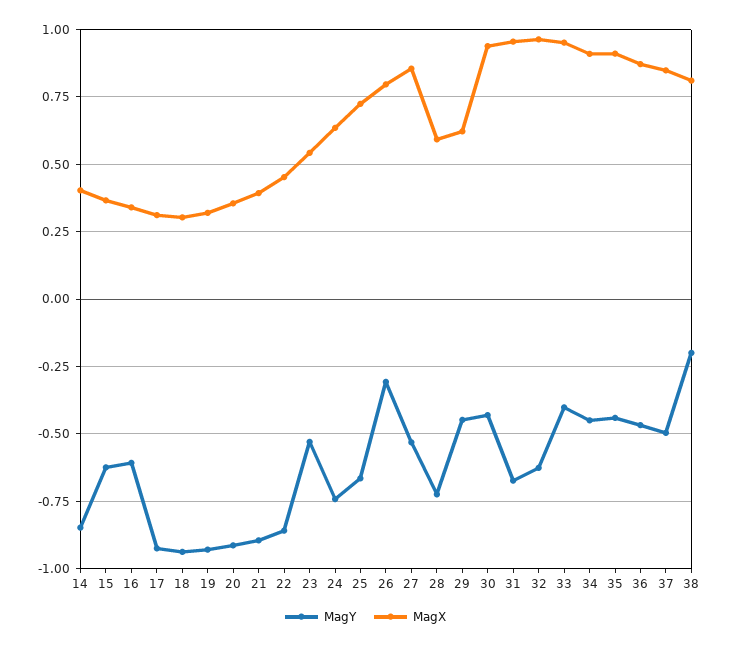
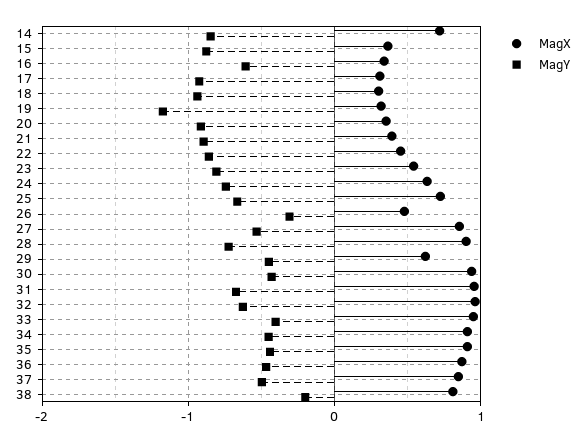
MagX, 14: 0.4 -> 0.7
MagY, 15: -0.625 -> -0.9
MagY, 19: -0.925 -> -1.2
MagY, 23: -0.525 -> -0.8
MagX, 26: 0.8 -> 0.5
MagX, 28: 0.6 -> 0.9

